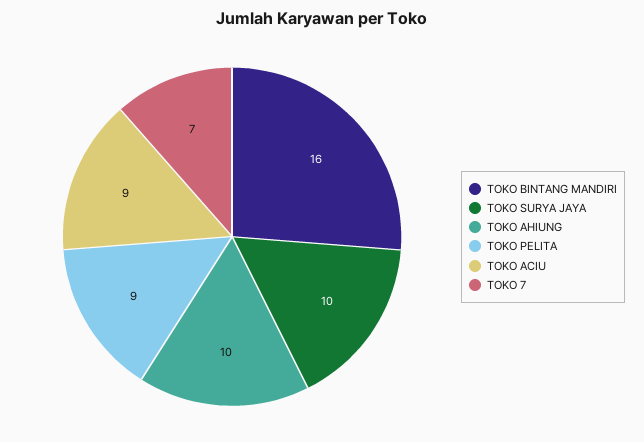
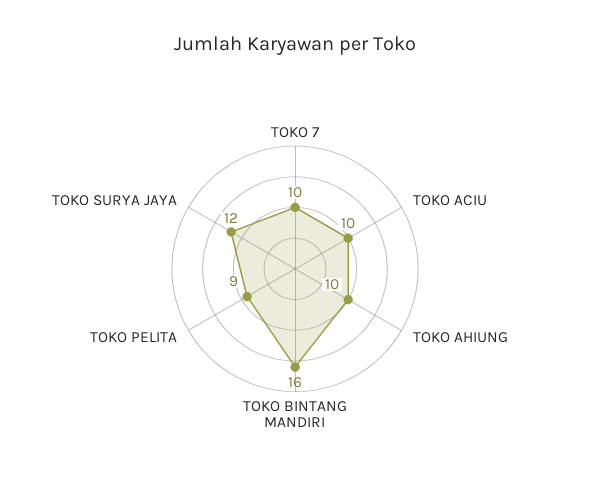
TOKO SURYA JAYA: 10 -> 12
TOKO ACIU: 9 -> 10
TOKO 7: 7 -> 10

